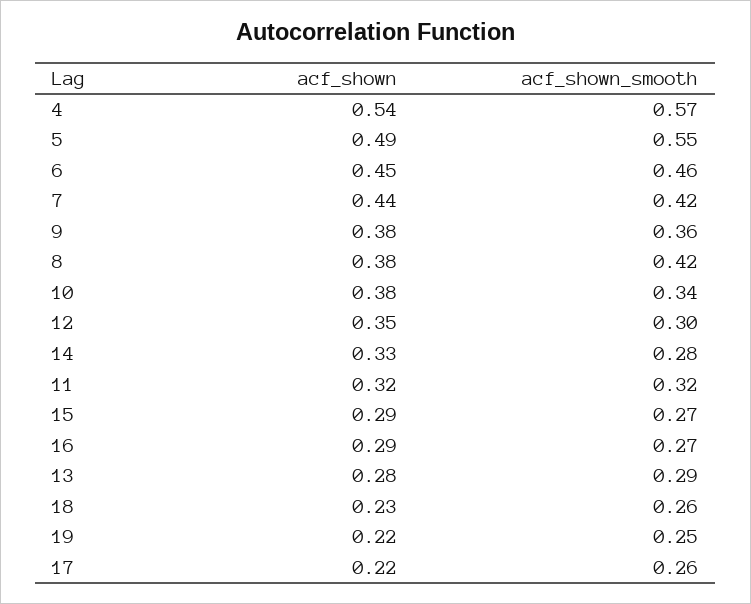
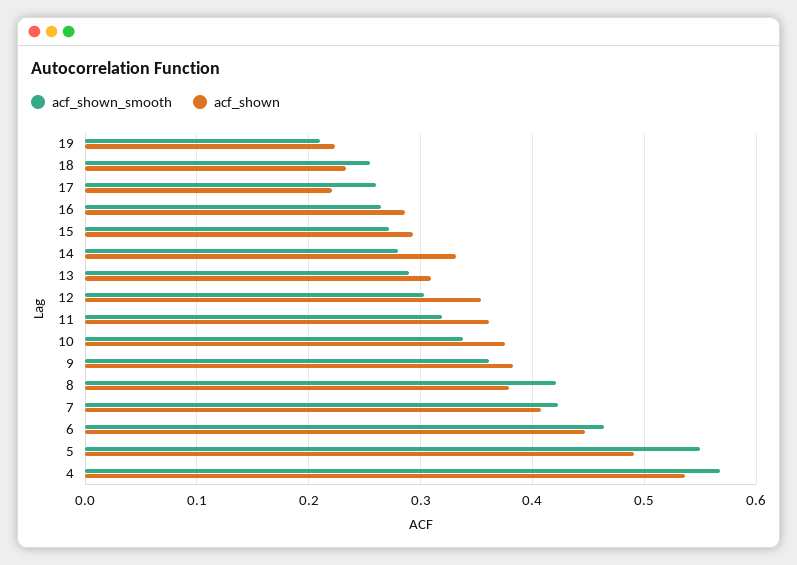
acf_shown, 7: 0.44 -> 0.41
acf_shown, 11: 0.32 -> 0.36
acf_shown, 13: 0.28 -> 0.31
acf_shown_smooth, 19: 0.25 -> 0.21

